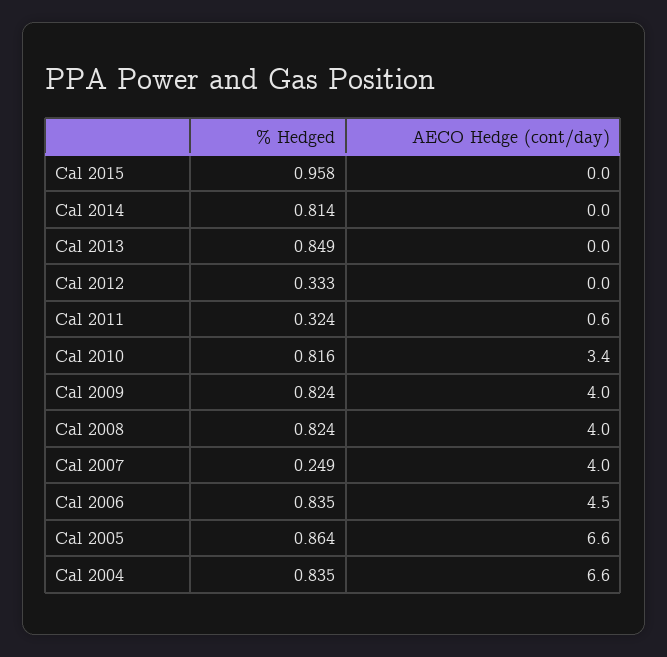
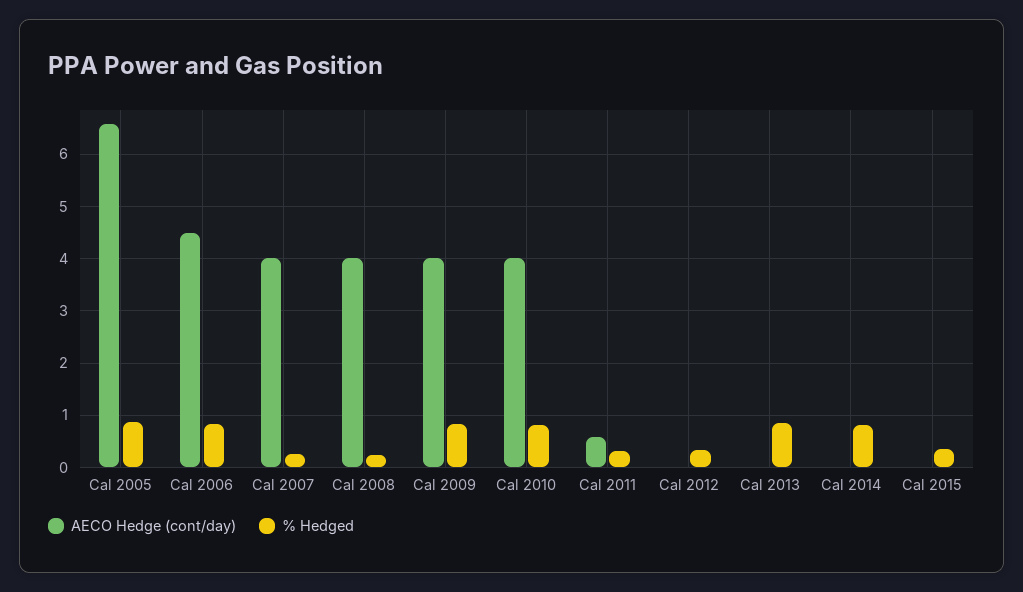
% Hedged, Cal 2015: 0.958 -> 0.4
AECO Hedge (cont/day), Cal 2010: 3.4 -> 4
% Hedged, Cal 2008: 0.824 -> 0.2
% Hedged, Cal 2004: 0.835 -> none
AECO Hedge (cont/day), Cal 2004: 6.6 -> none

